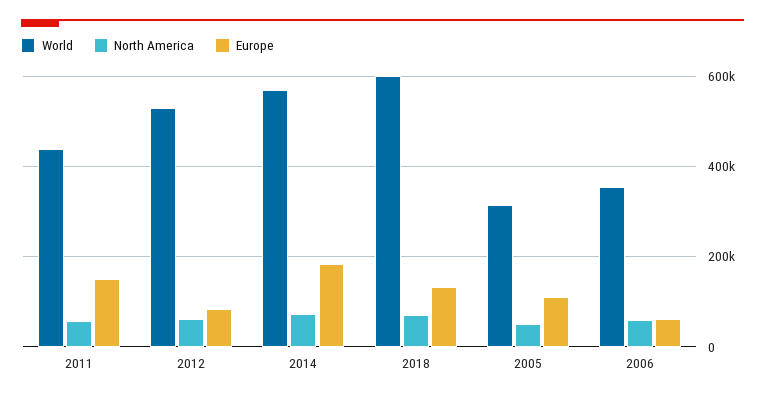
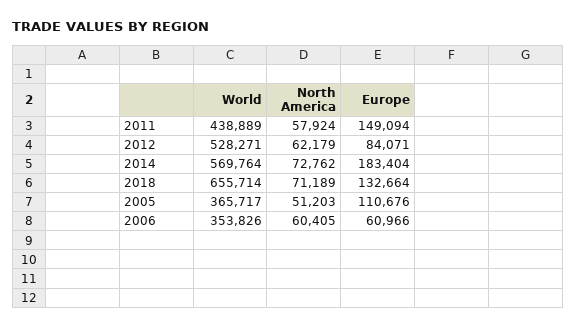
World, 2018: 600000 -> 655714
World, 2005: 320000 -> 365717

